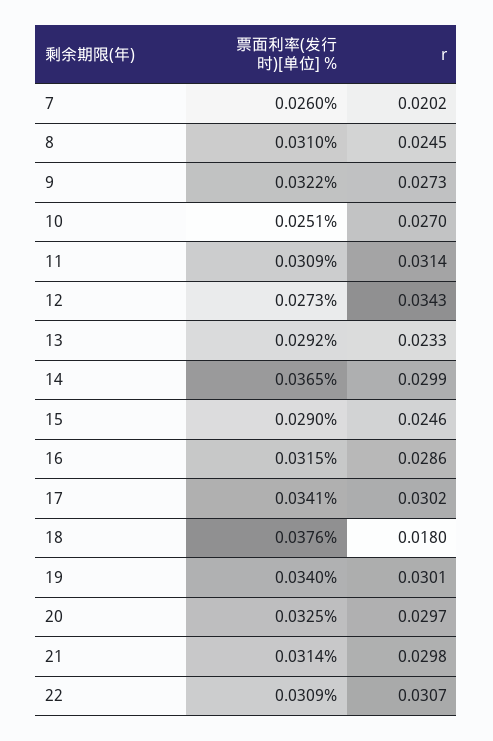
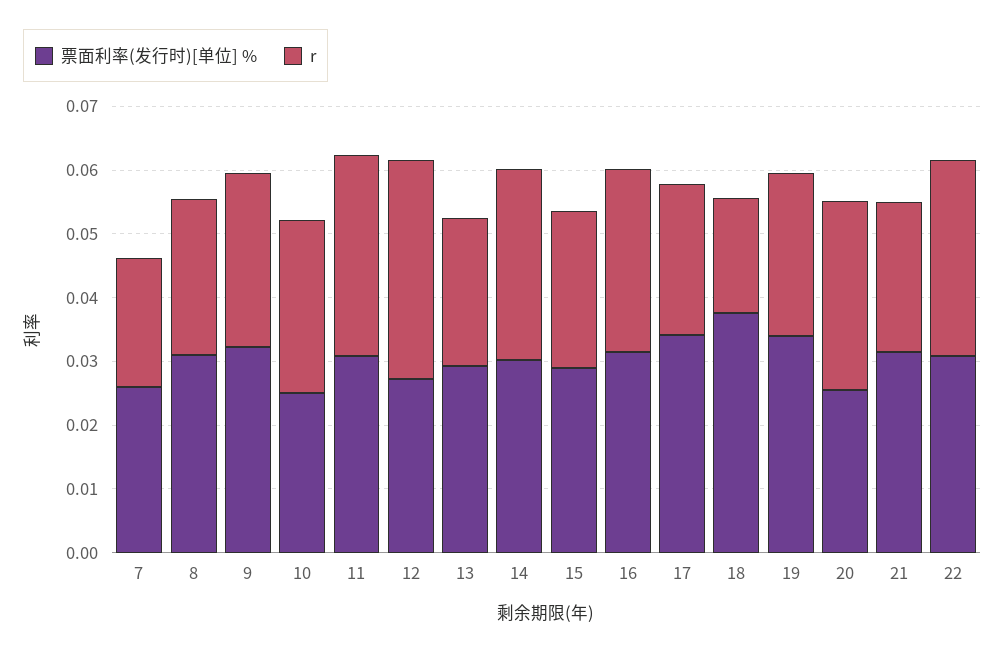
票面利率(发行时)[单位] %, 14: 0.0365 -> 0.03
r, 17: 0.0302 -> 0.024
r, 19: 0.0301 -> 0.026
票面利率(发行时)[单位] %, 20: 0.0325 -> 0.026
r, 21: 0.0298 -> 0.024

